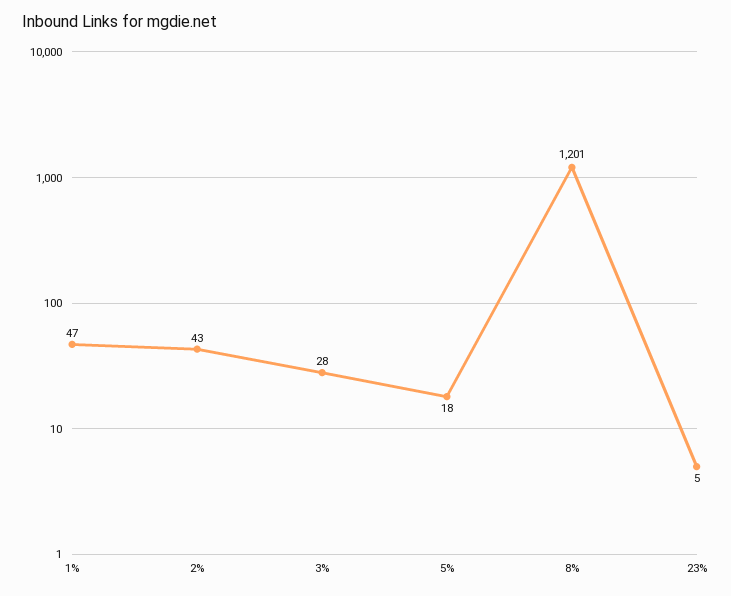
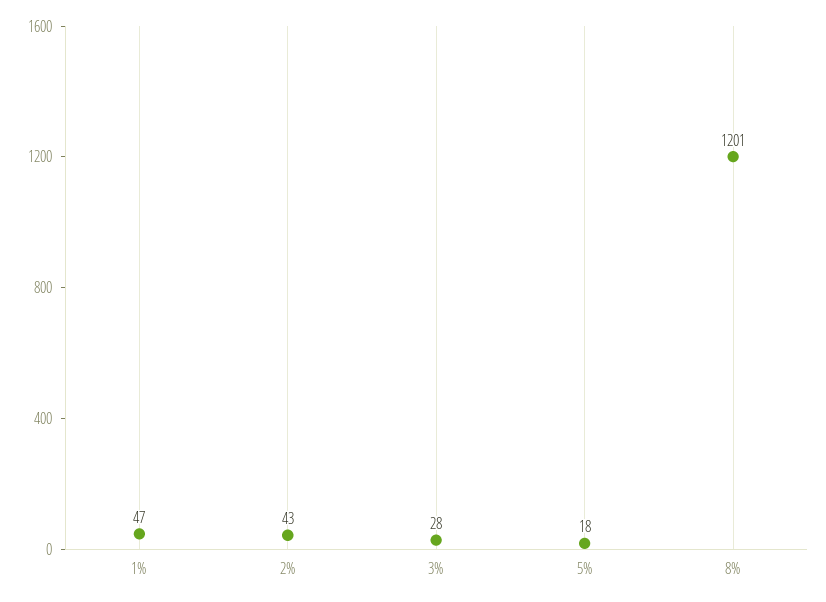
23%: 5 -> none

